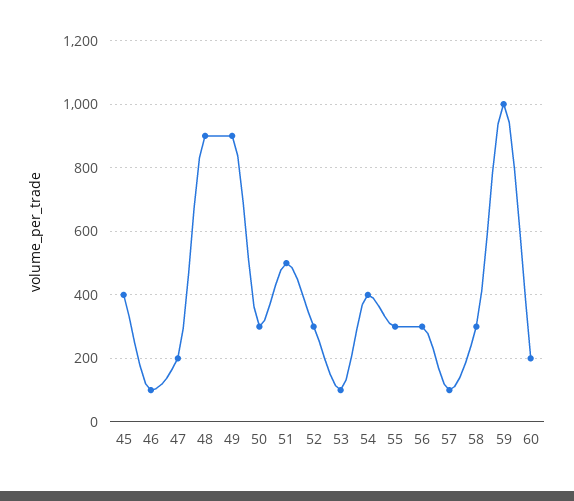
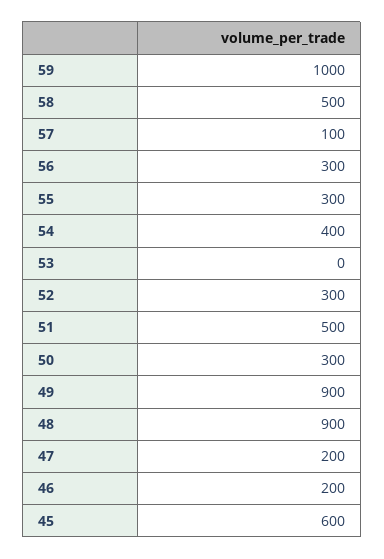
45: 400 -> 600
46: 100 -> 200
53: 100 -> 0
58: 300 -> 500
60: 200 -> none

